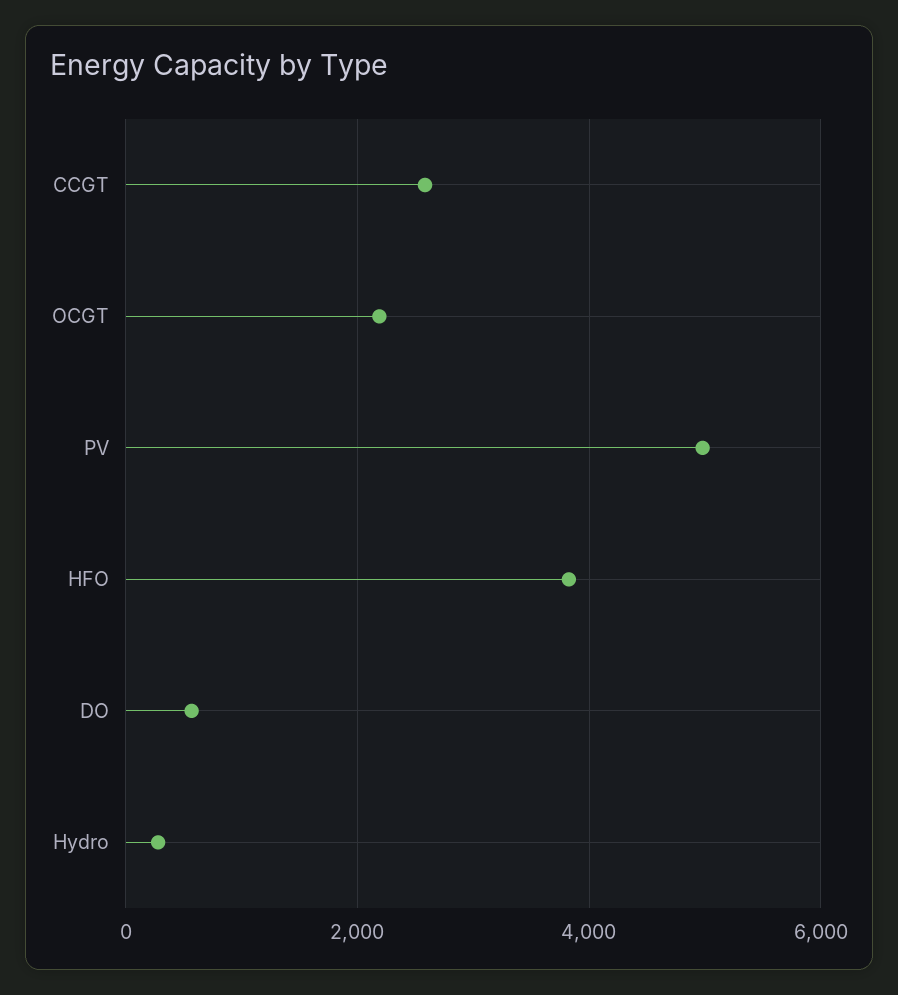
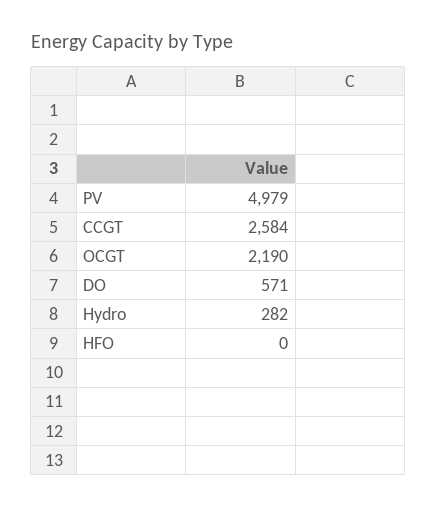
HFO: 3800 -> 0

